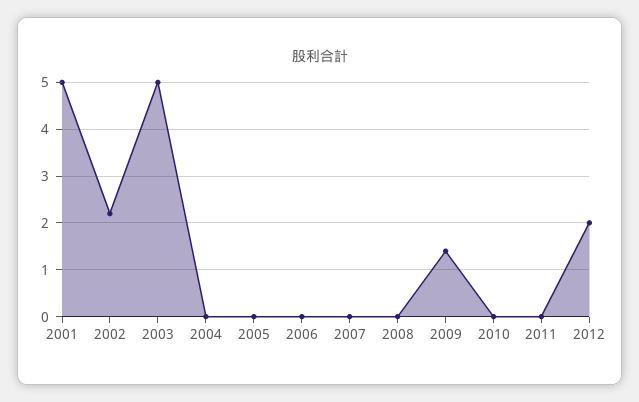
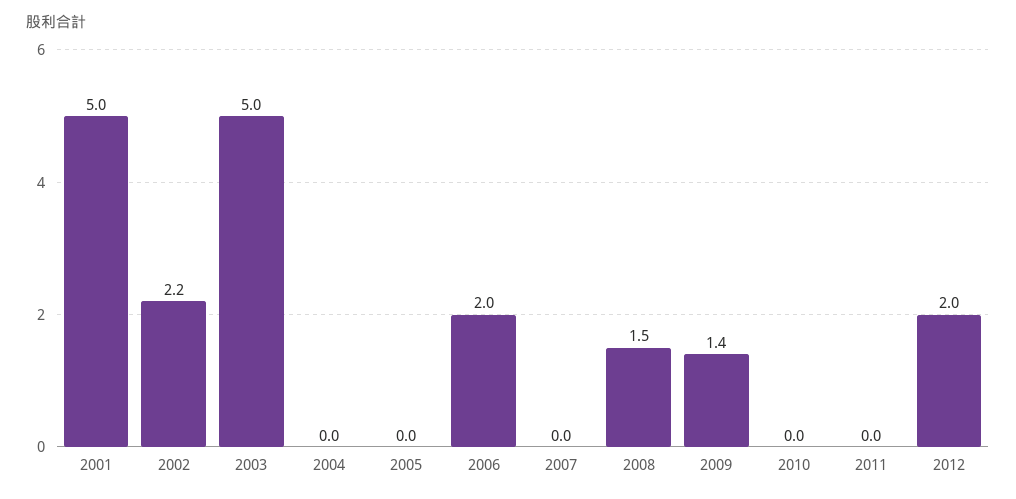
2006: 0 -> 2
2008: 0 -> 1.5

